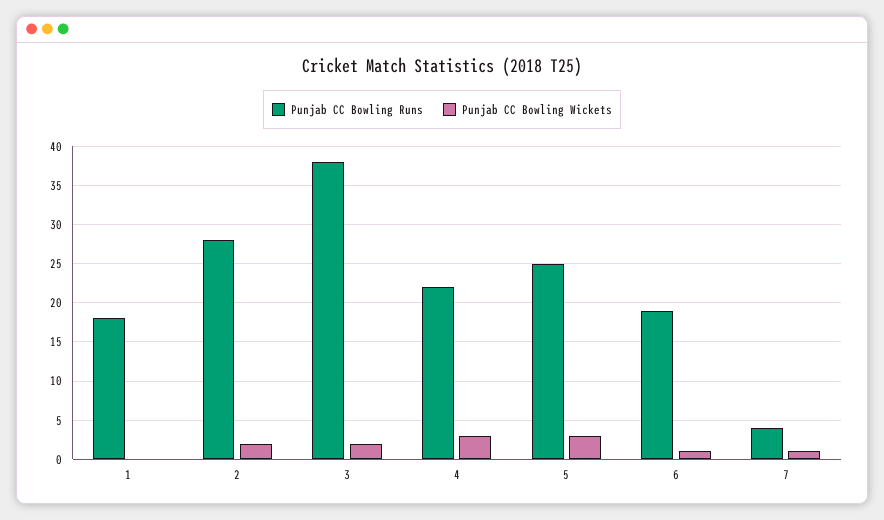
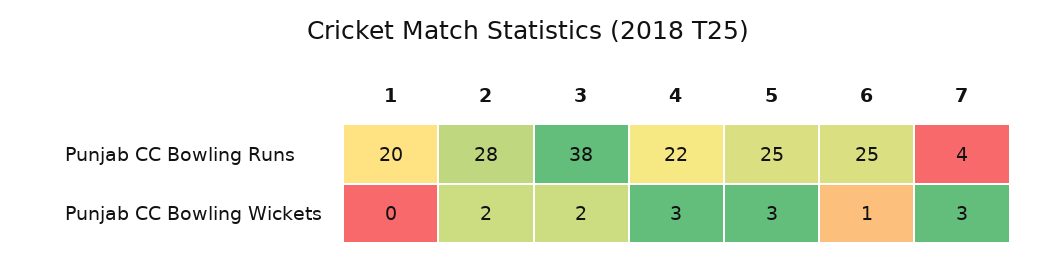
Punjab CC Bowling Runs, 1: 18 -> 20
Punjab CC Bowling Runs, 6: 19 -> 25
Punjab CC Bowling Wickets, 7: 1 -> 3

